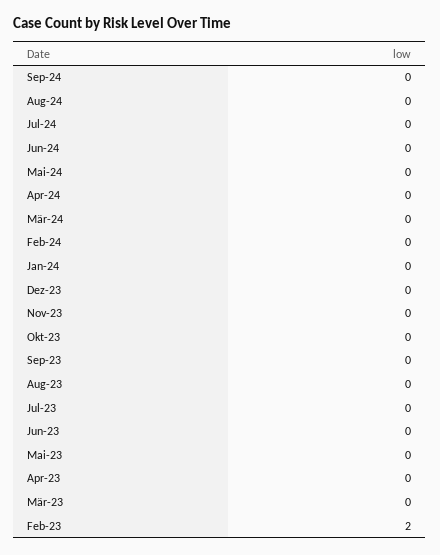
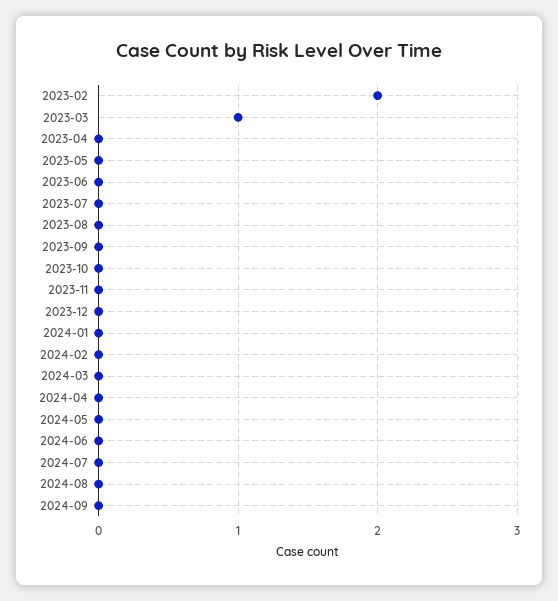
Mär-23: 0 -> 1

